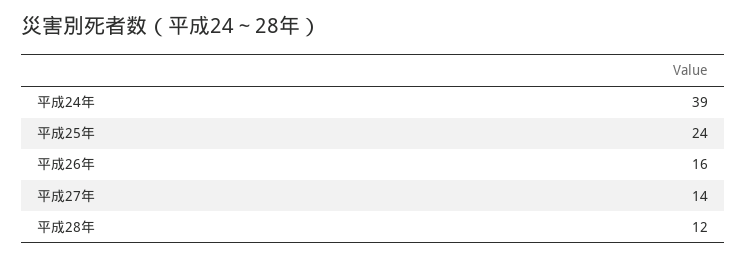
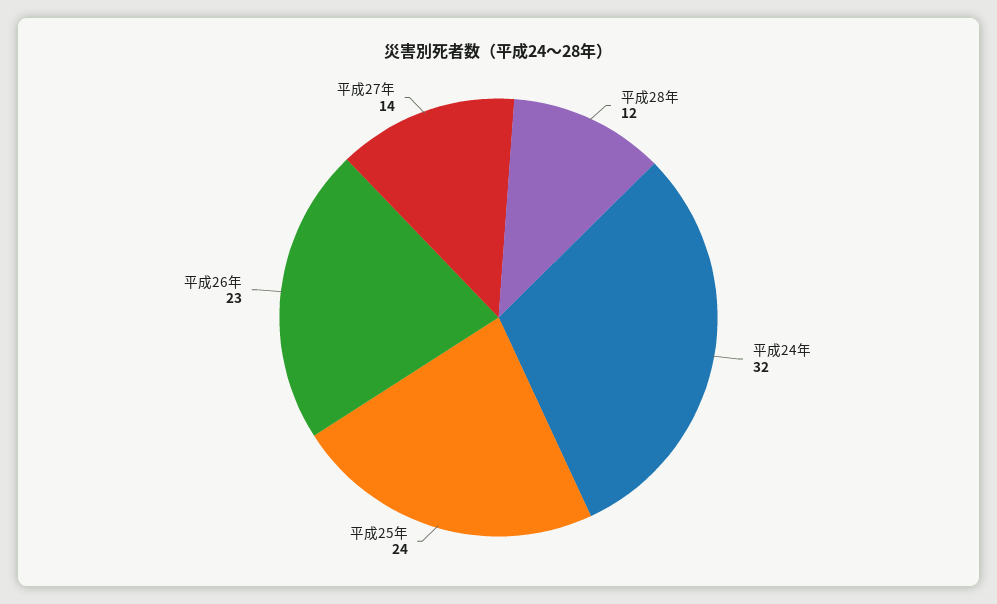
平成24年: 39 -> 32
平成26年: 16 -> 23

